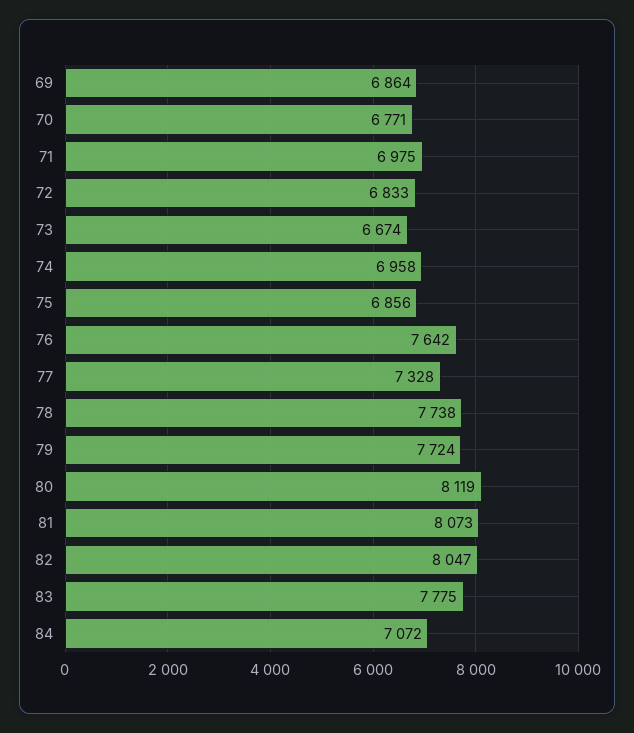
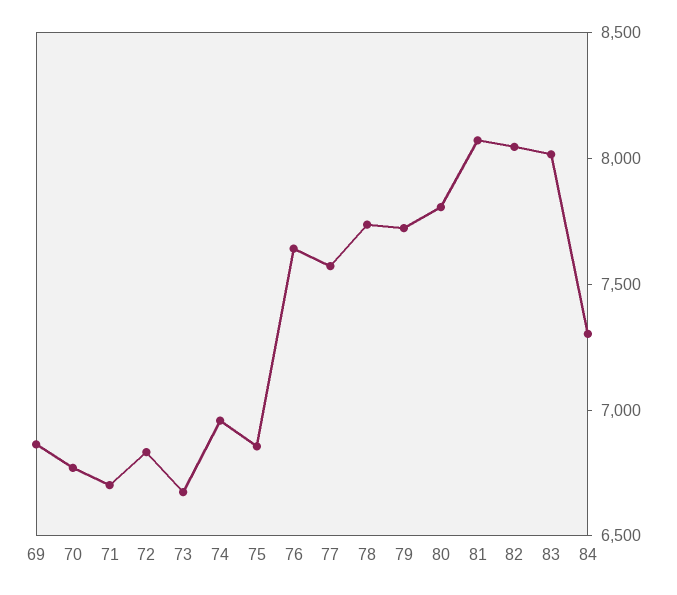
71: 6975 -> 6700
77: 7328 -> 7600
80: 8119 -> 7800
83: 7775 -> 8000
84: 7072 -> 7300

